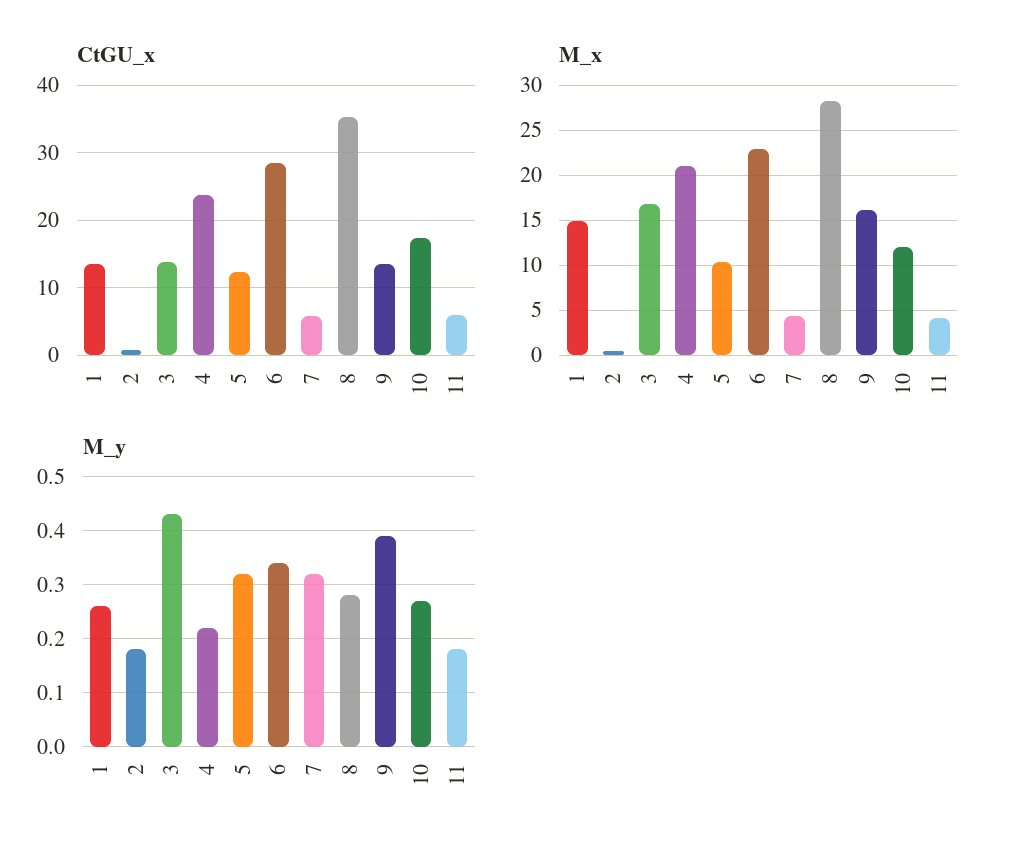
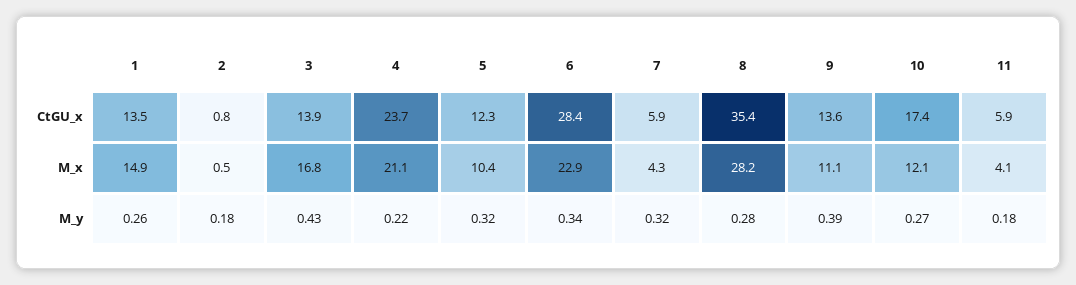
M_x, 9: 16 -> 11.1

